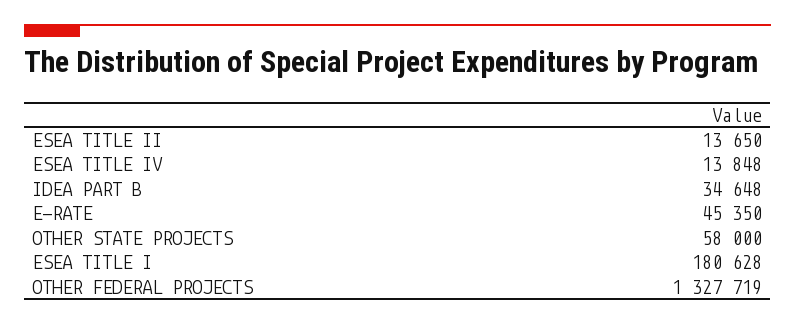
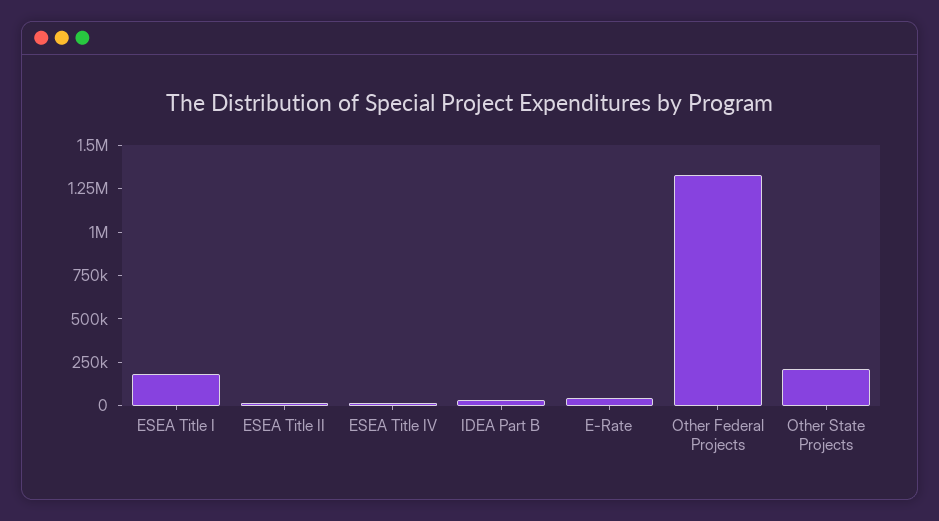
OTHER STATE PROJECTS: 58000 -> 200000

